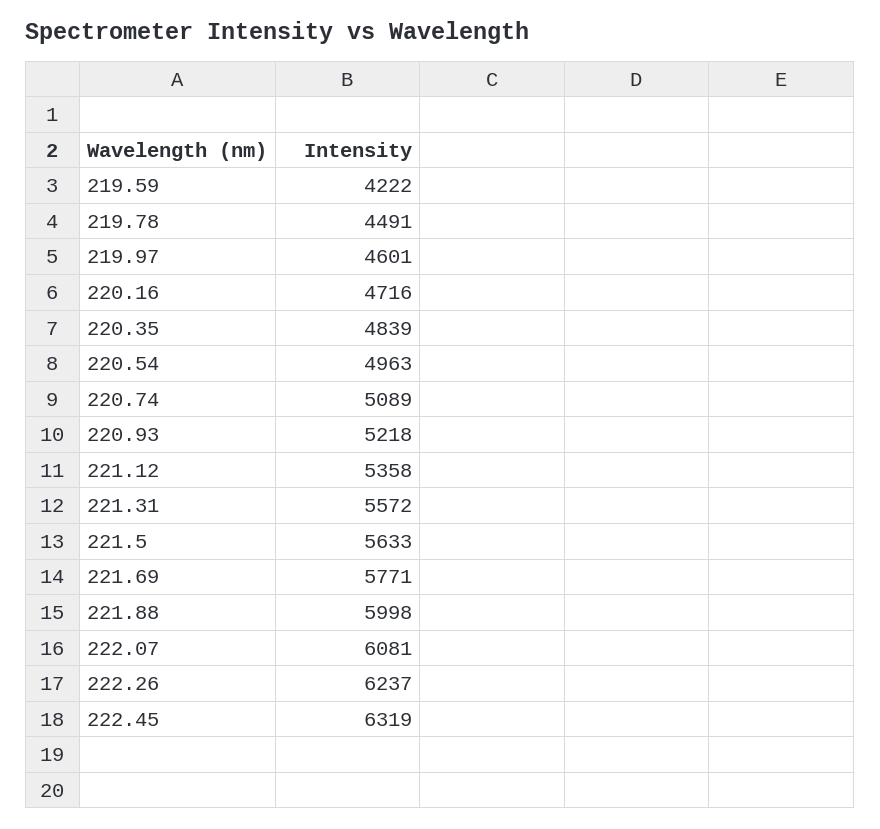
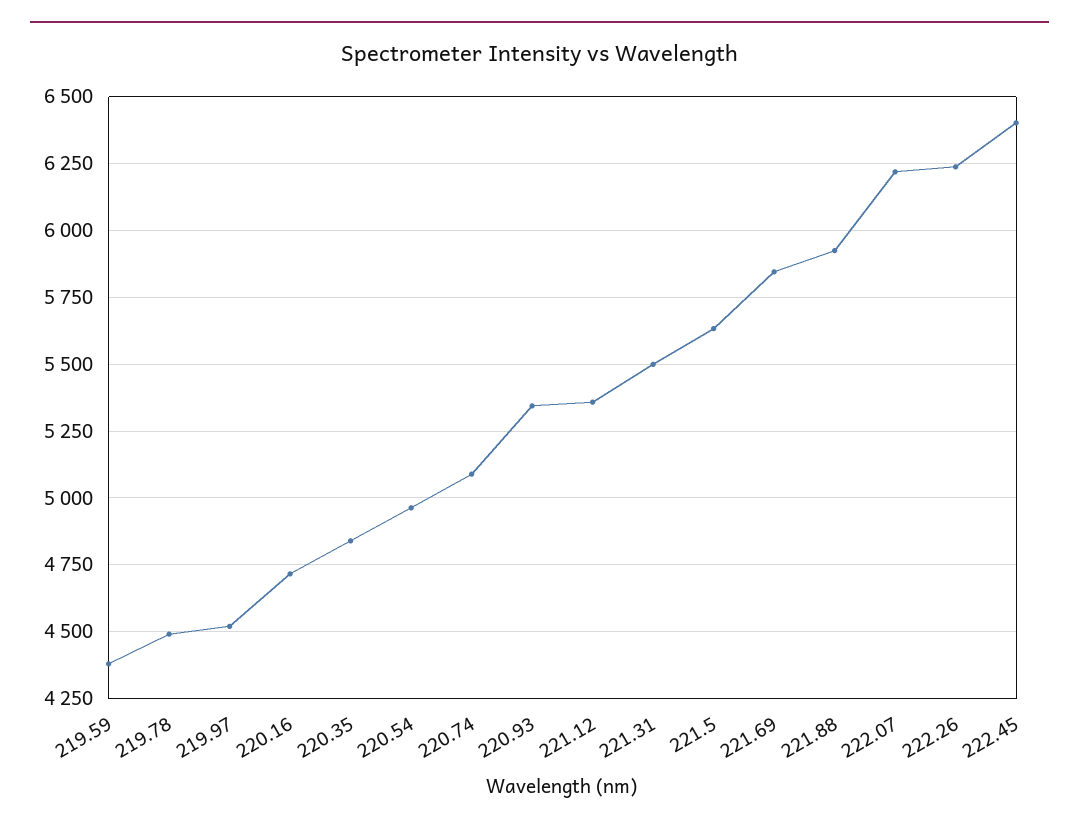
219.59: 4222 -> 4375
219.97: 4601 -> 4525
220.93: 5218 -> 5350
221.31: 5572 -> 5500
221.69: 5771 -> 5850
221.88: 5998 -> 5925
222.07: 6081 -> 6225
222.45: 6319 -> 6400

